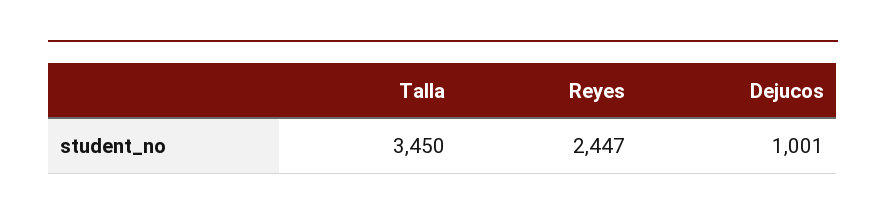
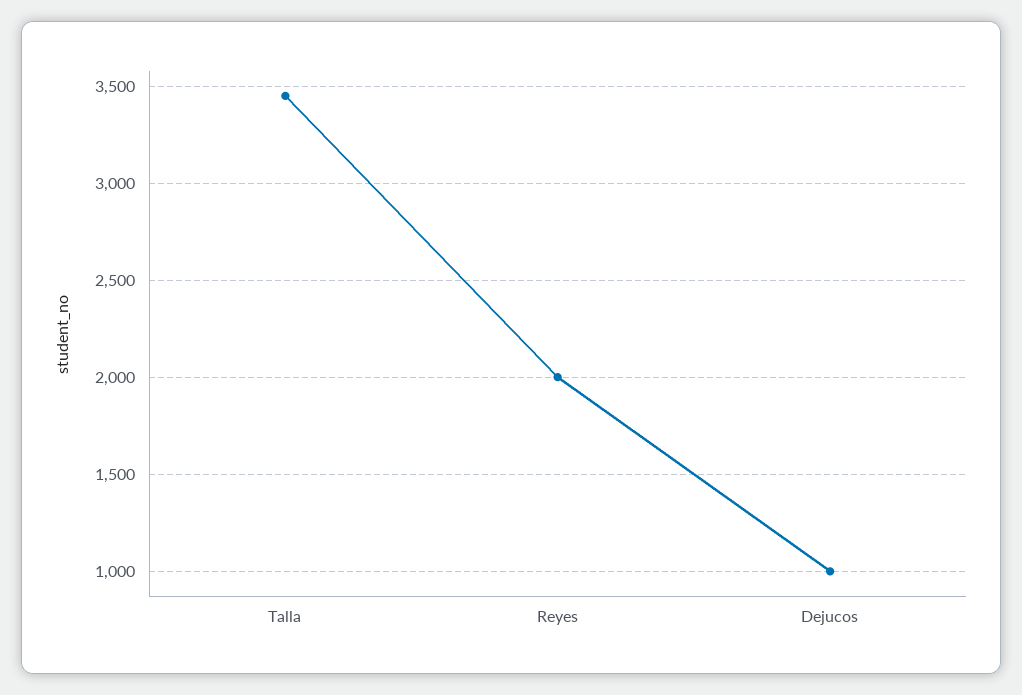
Reyes: 2447 -> 2000

